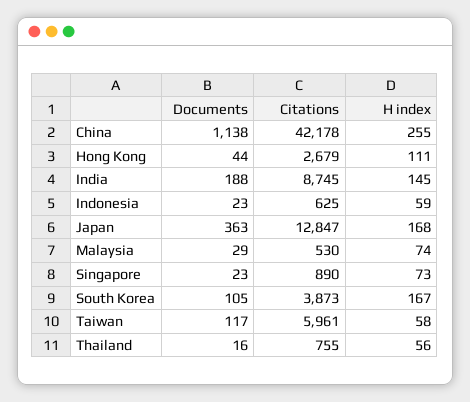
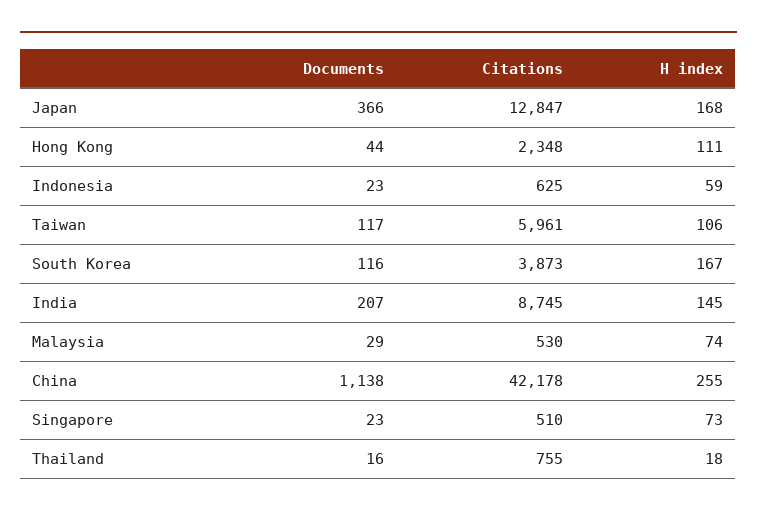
Citations, Hong Kong: 2679 -> 2348
Documents, India: 188 -> 207
Documents, Japan: 363 -> 366
Citations, Singapore: 890 -> 510
Documents, South Korea: 105 -> 116
H index, Taiwan: 58 -> 106
H index, Thailand: 56 -> 18

